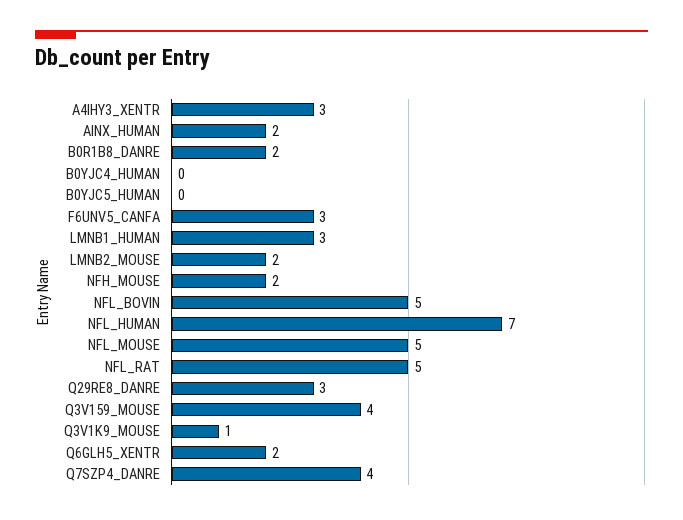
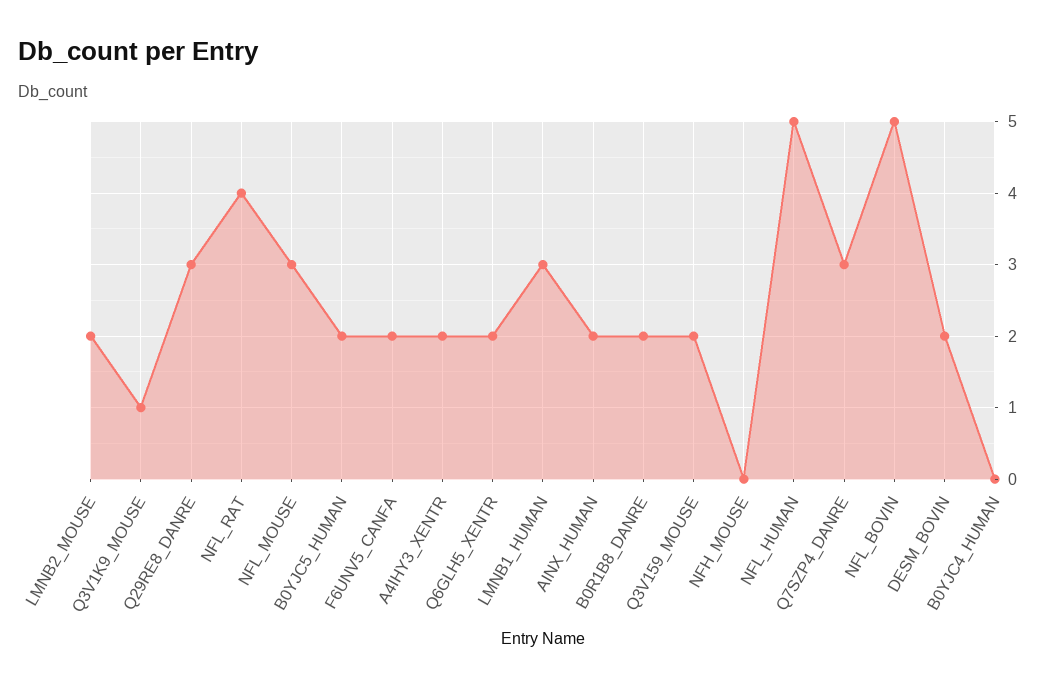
A4IHY3_XENTR: 3 -> 2
B0YJC5_HUMAN: 0 -> 2
F6UNV5_CANFA: 3 -> 2
NFH_MOUSE: 2 -> 0
NFL_HUMAN: 7 -> 5
NFL_MOUSE: 5 -> 3
NFL_RAT: 5 -> 4
Q3V159_MOUSE: 4 -> 2
Q7SZP4_DANRE: 4 -> 3
DESM_BOVIN: none -> 2

